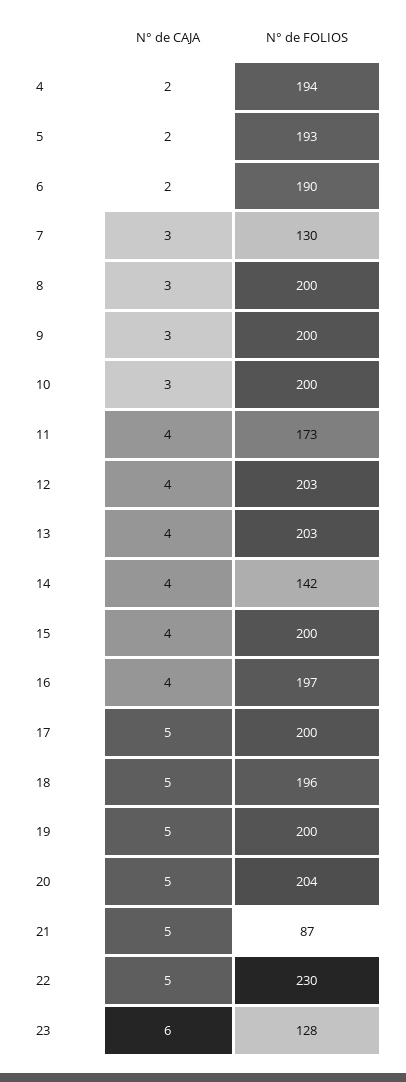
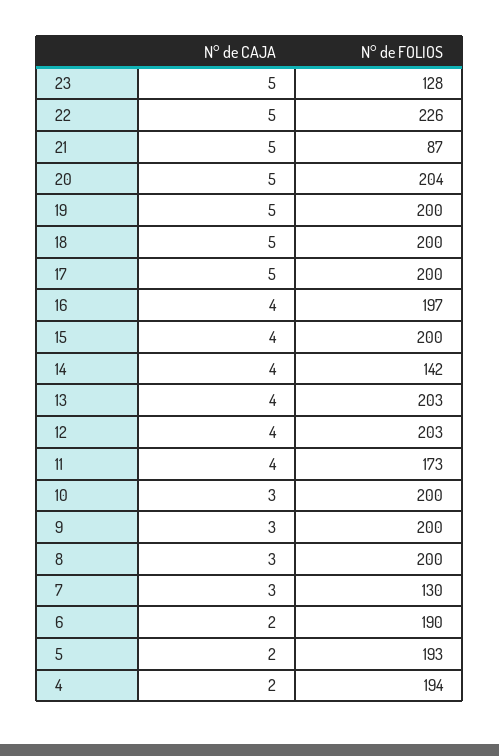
N° de FOLIOS, 18: 196 -> 200
N° de FOLIOS, 22: 230 -> 226
N° de CAJA, 23: 6 -> 5

